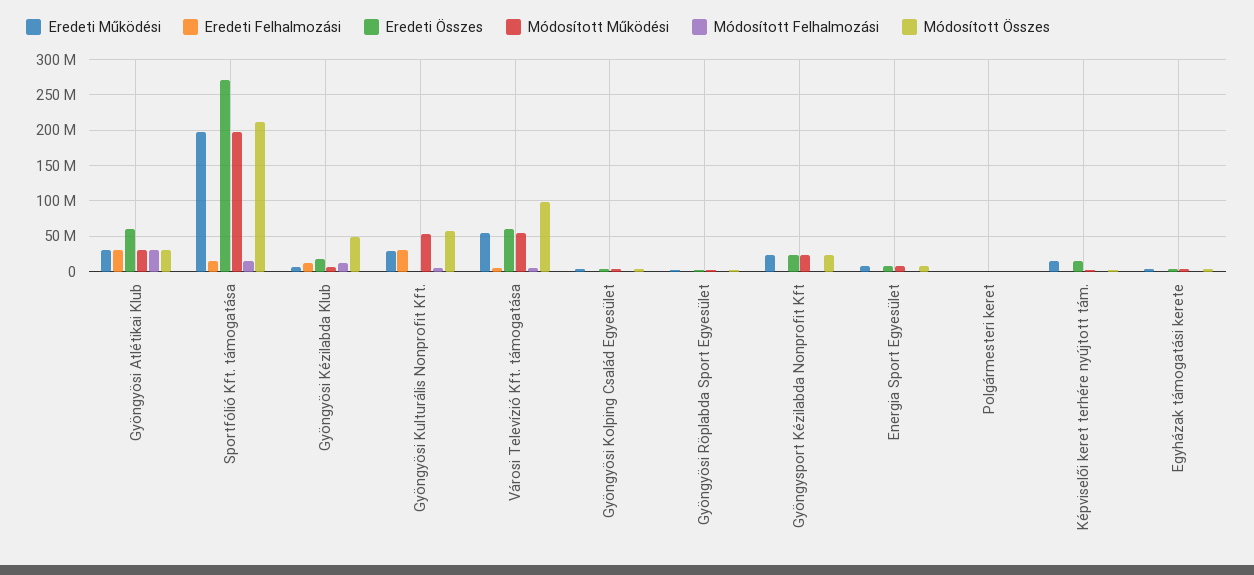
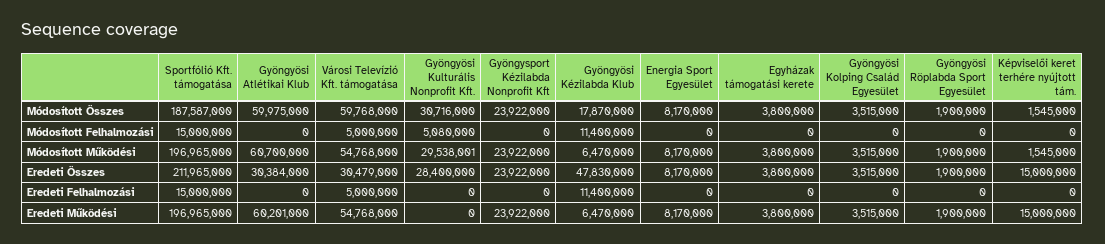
Eredeti Működési, Gyöngyösi Atlétikai Klub: 30000000 -> 60201000
Eredeti Felhalmozási, Gyöngyösi Atlétikai Klub: 30000000 -> 0
Eredeti Összes, Gyöngyösi Atlétikai Klub: 60000000 -> 30384000
Módosított Működési, Gyöngyösi Atlétikai Klub: 30000000 -> 60700000
Módosított Felhalmozási, Gyöngyösi Atlétikai Klub: 30000000 -> 0
Módosított Összes, Gyöngyösi Atlétikai Klub: 30000000 -> 59975000
Eredeti Összes, Sportfólió Kft. támogatása: 270000000 -> 211965000
Módosított Összes, Sportfólió Kft. támogatása: 210000000 -> 187587000
Eredeti Összes, Gyöngyösi Kézilabda Klub: 20000000 -> 47830000
Módosított Összes, Gyöngyösi Kézilabda Klub: 50000000 -> 17870000
Eredeti Működési, Gyöngyösi Kulturális Nonprofit Kft.: 30000000 -> 0
Eredeti Felhalmozási, Gyöngyösi Kulturális Nonprofit Kft.: 30000000 -> 0
Eredeti Összes, Gyöngyösi Kulturális Nonprofit Kft.: 0 -> 28400000
Módosított Működési, Gyöngyösi Kulturális Nonprofit Kft.: 50000000 -> 29538001
Módosított Összes, Gyöngyösi Kulturális Nonprofit Kft.: 60000000 -> 30716000
Eredeti Összes, Városi Televízió Kft. támogatása: 60000000 -> 30479000
Módosított Összes, Városi Televízió Kft. támogatása: 100000000 -> 59768000
Eredeti Működési, Polgármesteri keret: 0 -> none
Eredeti Felhalmozási, Polgármesteri keret: 0 -> none
Eredeti Összes, Polgármesteri keret: 0 -> none
Módosított Működési, Polgármesteri keret: 0 -> none
Módosított Felhalmozási, Polgármesteri keret: 0 -> none
Módosított Összes, Polgármesteri keret: 0 -> none

